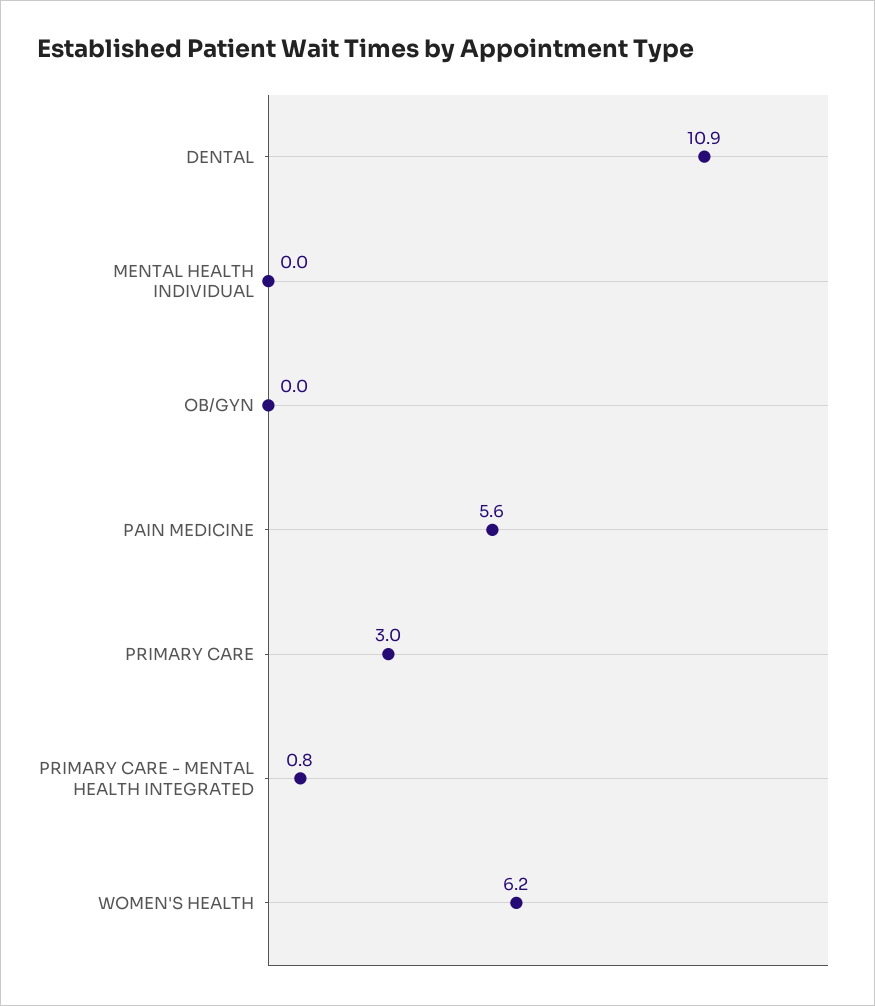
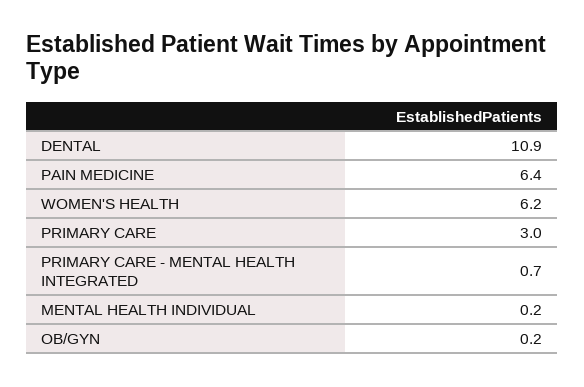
MENTAL HEALTH INDIVIDUAL: 0 -> 0.2
OB/GYN: 0 -> 0.2
PAIN MEDICINE: 5.6 -> 6.4
PRIMARY CARE - MENTAL HEALTH INTEGRATED: 0.8 -> 0.7

